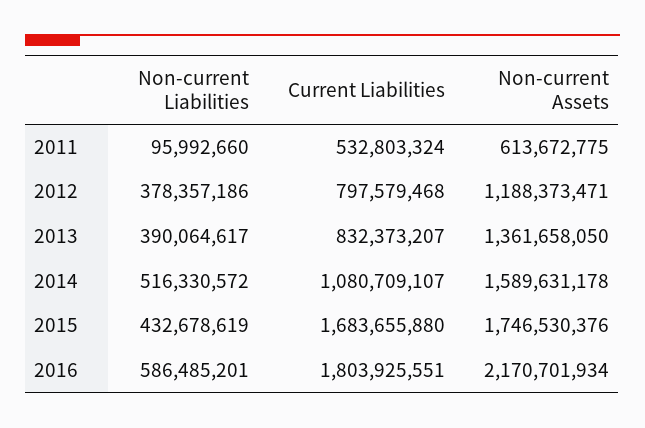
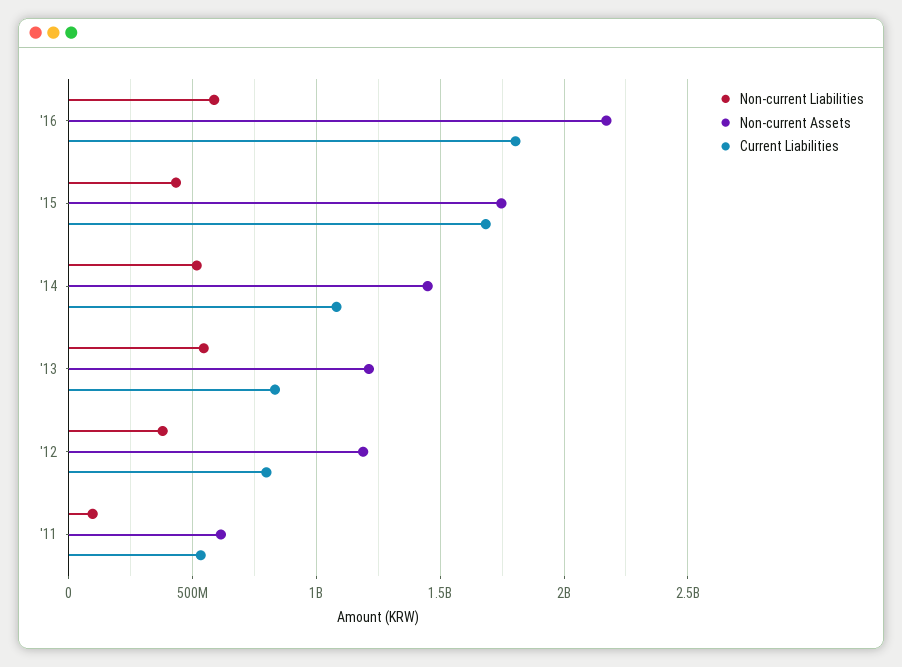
Non-current Liabilities, 2013: 390064617 -> 550000000
Non-current Assets, 2013: 1361658050 -> 1200000000
Non-current Assets, 2014: 1589631178 -> 1450000000

